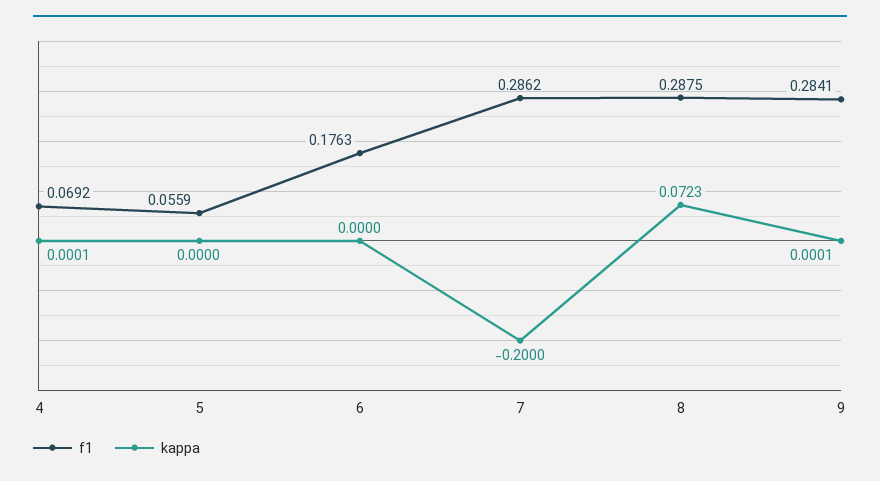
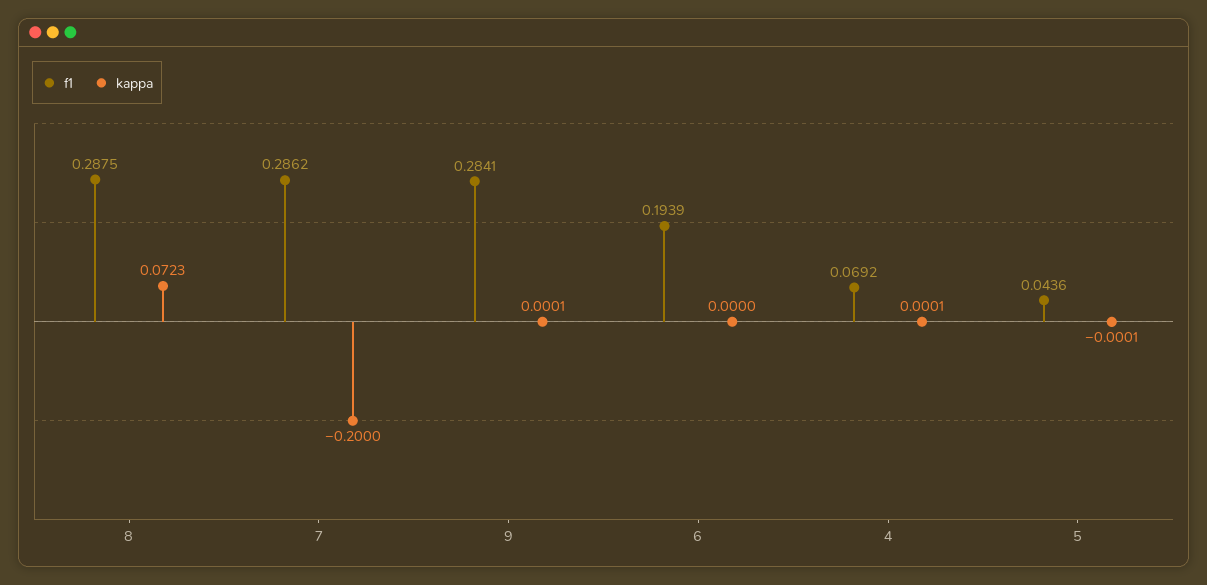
f1, 5: 0.0559 -> 0.0436
kappa, 5: 0 -> -0.0001
f1, 6: 0.1763 -> 0.1939

